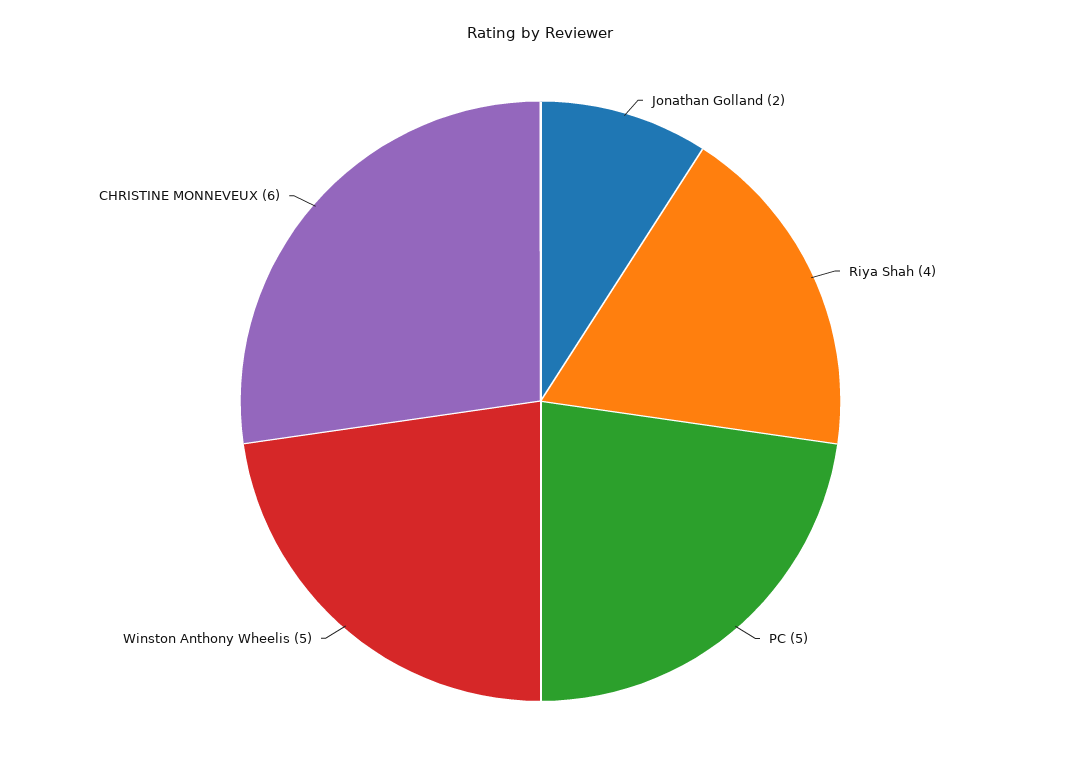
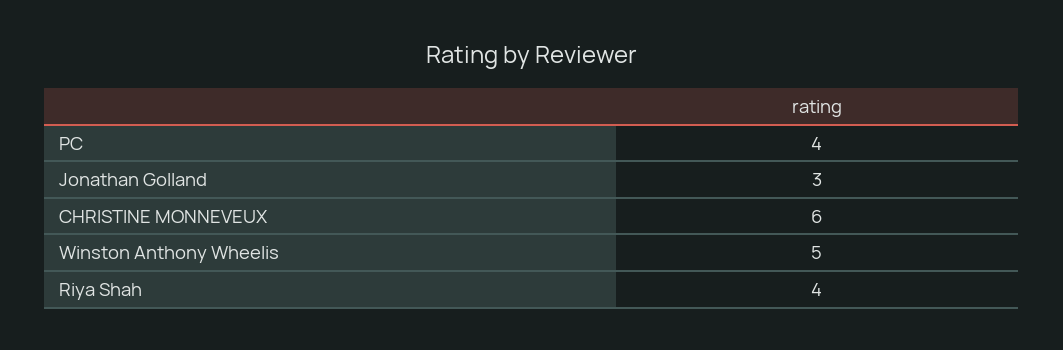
Jonathan Golland: 2 -> 3
PC: 5 -> 4

